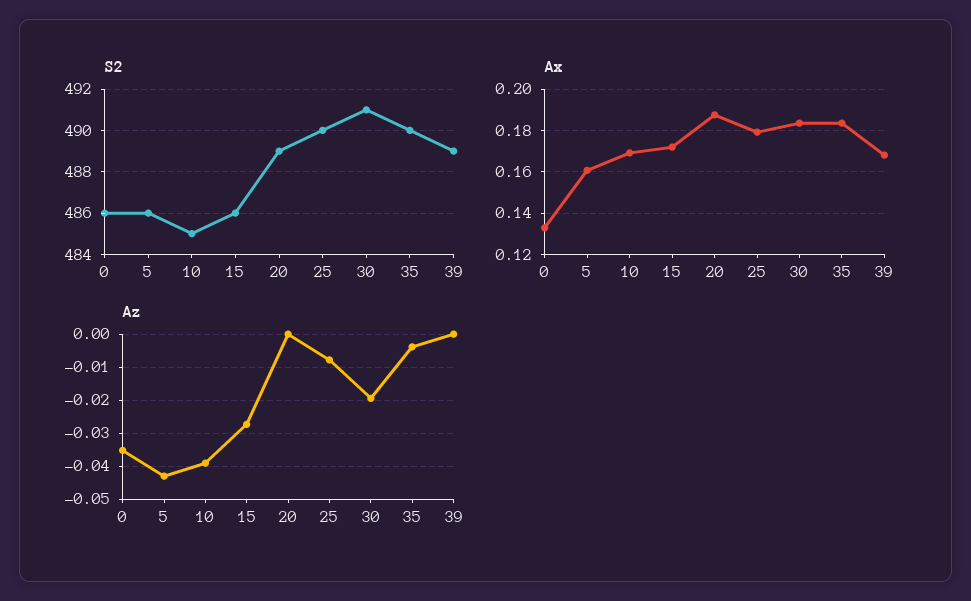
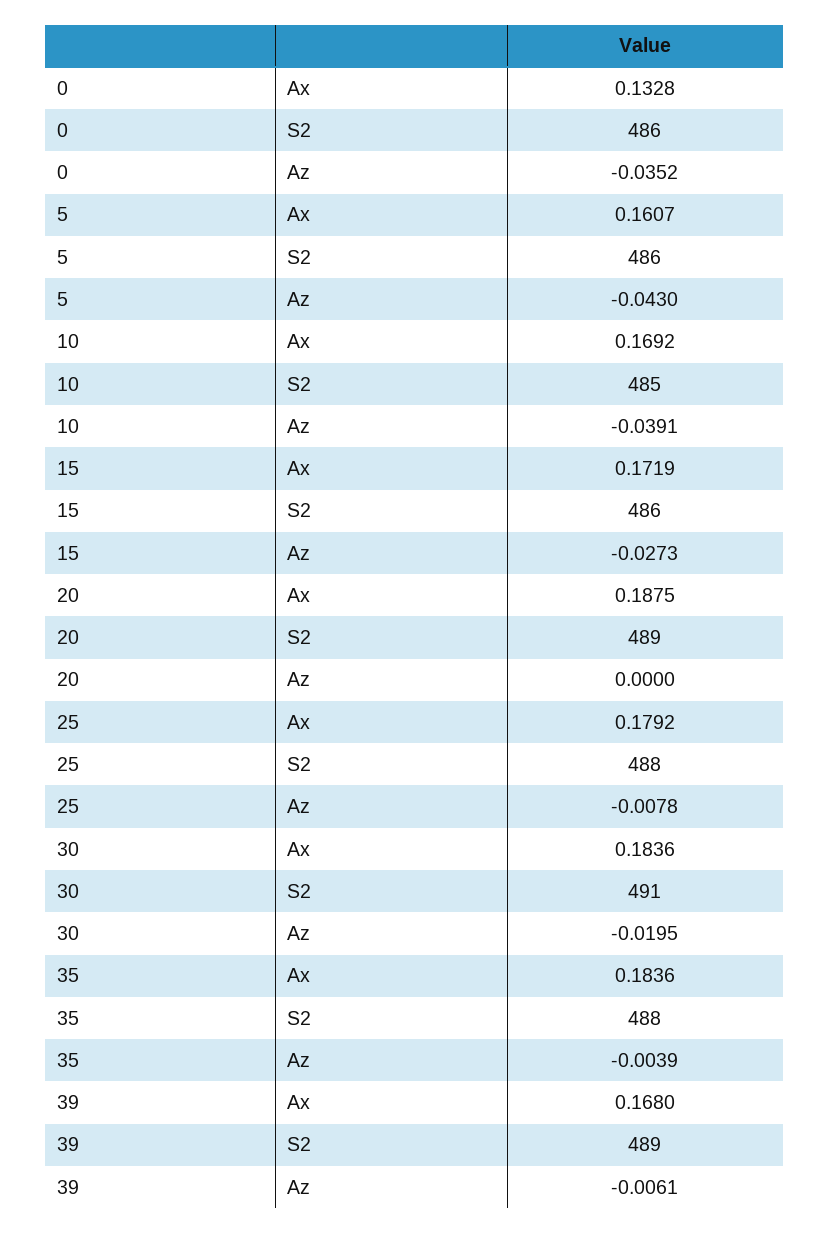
S2, 25: 490 -> 488
S2, 35: 490 -> 488
Az, 39: 0 -> -0.0061

